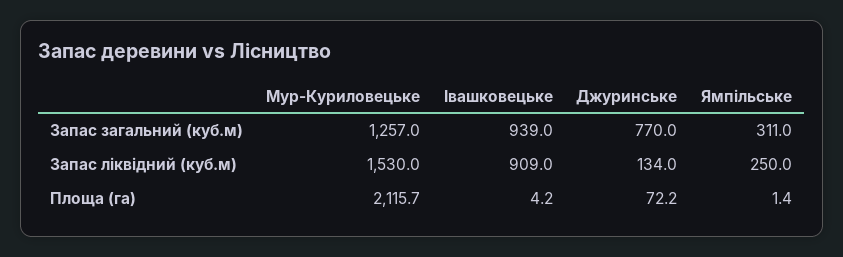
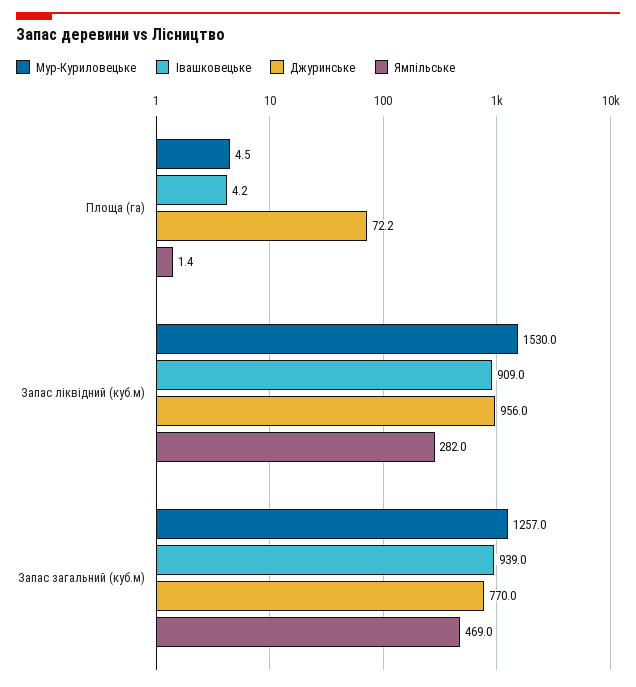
Ямпільське, Запас загальний (куб.м): 311 -> 469
Джуринське, Запас ліквідний (куб.м): 134 -> 956
Ямпільське, Запас ліквідний (куб.м): 250 -> 282
Мур-Куриловецьке, Площа (га): 2115.7 -> 4.5

